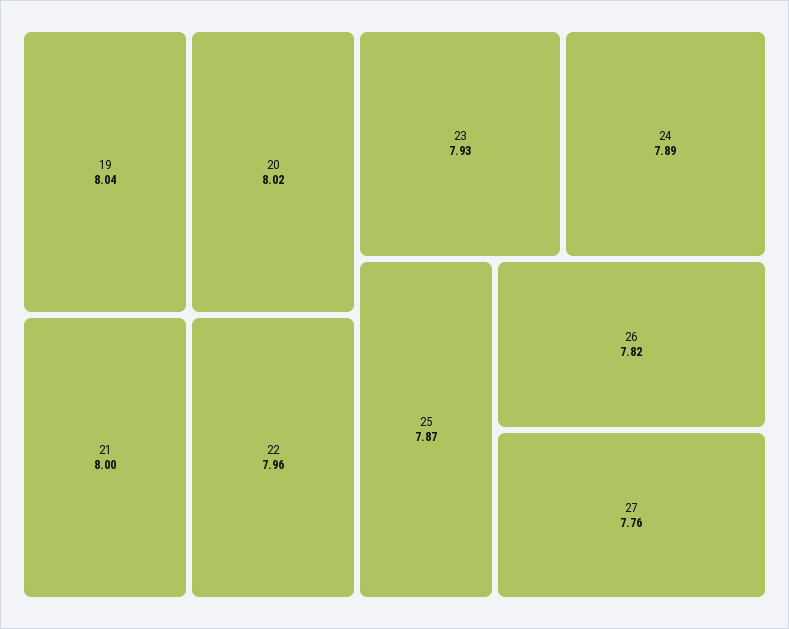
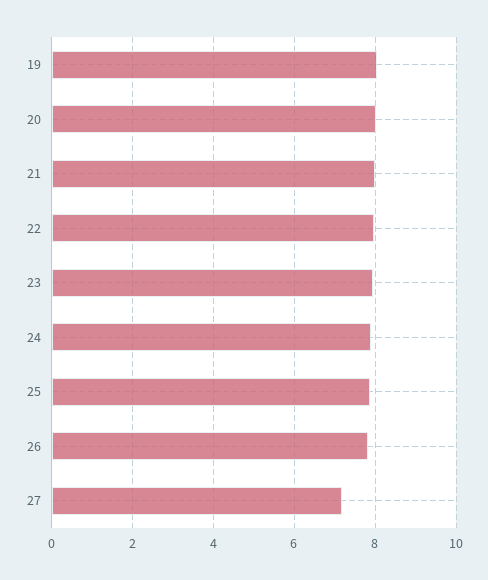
27: 7.76 -> 7.2

